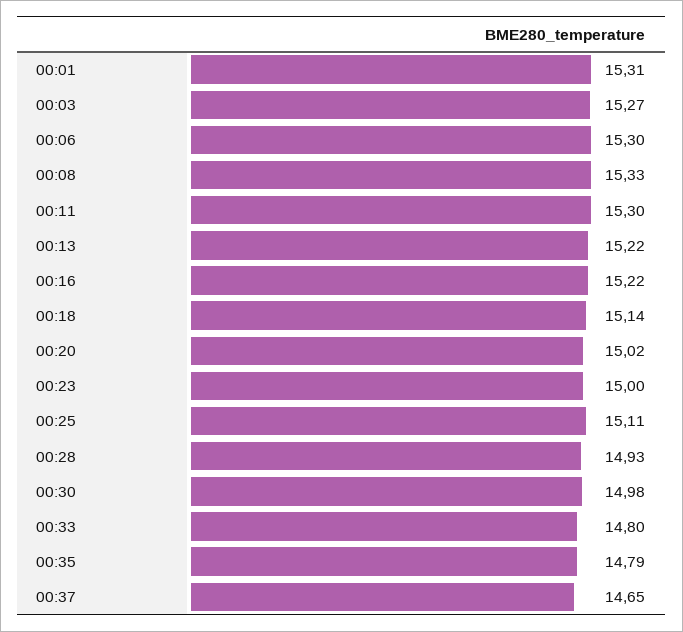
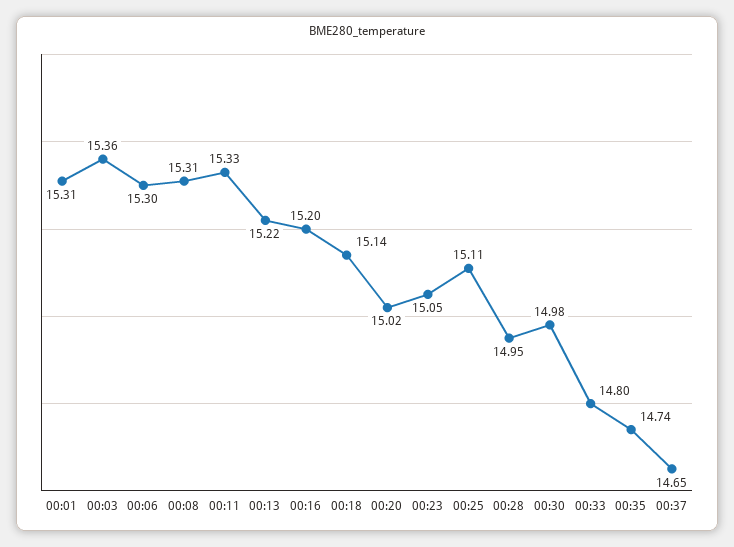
00:03: 15.27 -> 15.36
00:08: 15.33 -> 15.31
00:11: 15.3 -> 15.33
00:16: 15.22 -> 15.2
00:23: 15 -> 15.05
00:28: 14.93 -> 14.95
00:35: 14.79 -> 14.74

